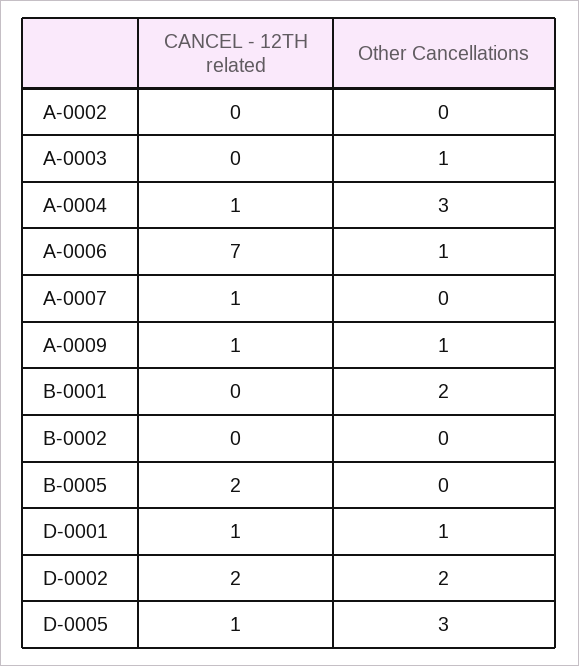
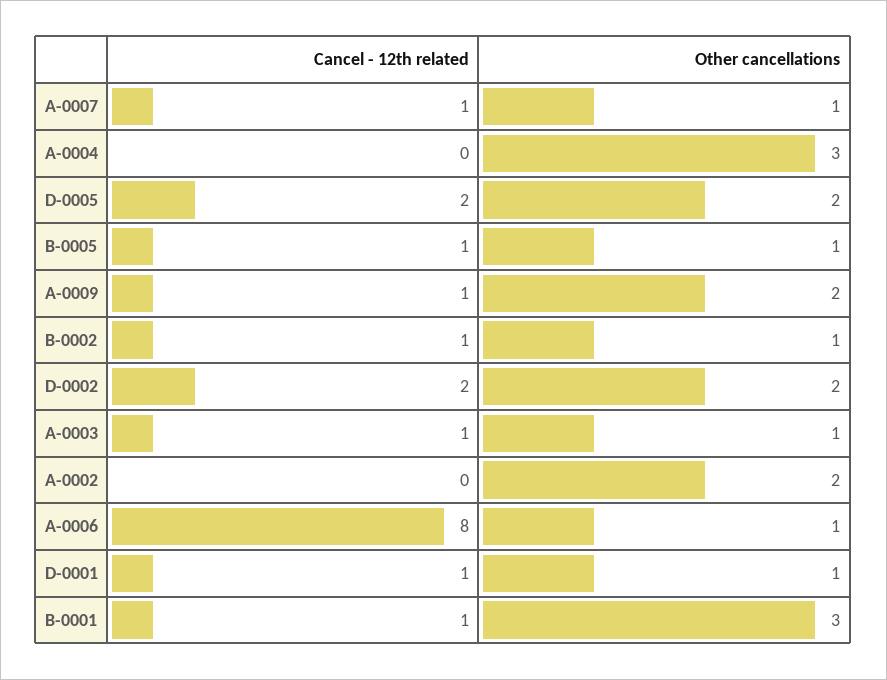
Other Cancellations, A-0002: 0 -> 2
CANCEL - 12TH related, A-0003: 0 -> 1
CANCEL - 12TH related, A-0004: 1 -> 0
CANCEL - 12TH related, A-0006: 7 -> 8
Other Cancellations, A-0007: 0 -> 1
Other Cancellations, A-0009: 1 -> 2
CANCEL - 12TH related, B-0001: 0 -> 1
Other Cancellations, B-0001: 2 -> 3
CANCEL - 12TH related, B-0002: 0 -> 1
Other Cancellations, B-0002: 0 -> 1
CANCEL - 12TH related, B-0005: 2 -> 1
Other Cancellations, B-0005: 0 -> 1
CANCEL - 12TH related, D-0005: 1 -> 2
Other Cancellations, D-0005: 3 -> 2

